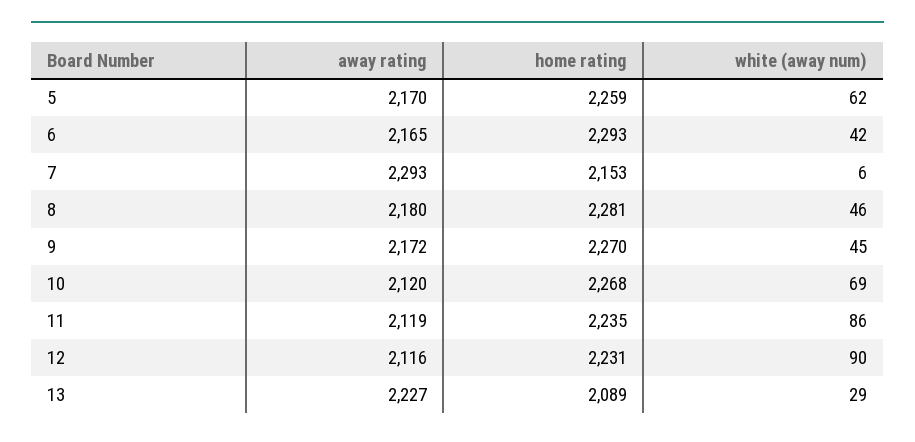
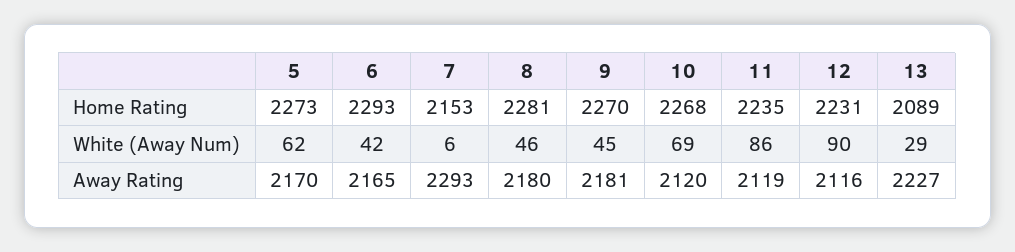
home rating, 5: 2259 -> 2273
away rating, 9: 2172 -> 2181

